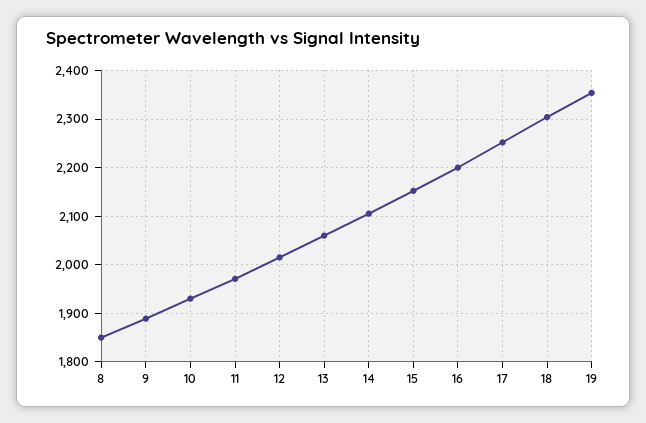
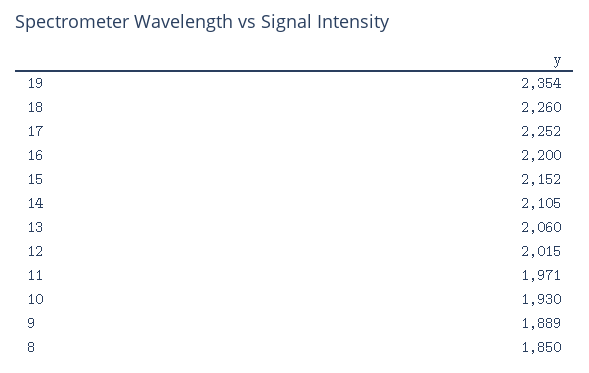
18: 2300 -> 2260

